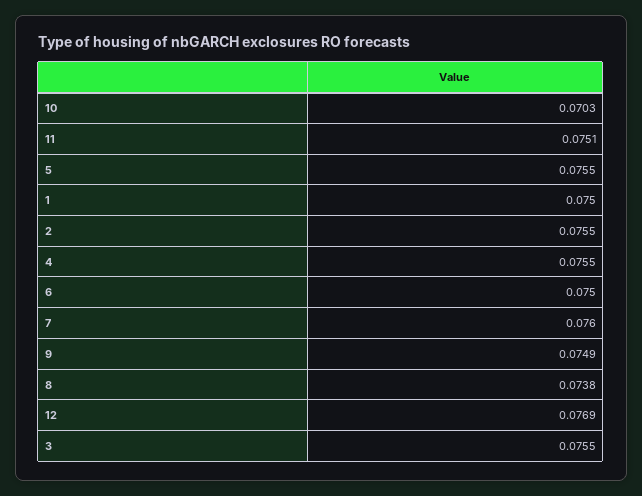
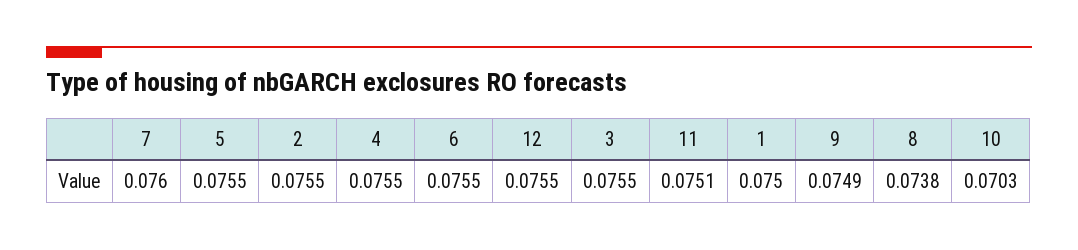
6: 0.075 -> 0.0755
12: 0.0769 -> 0.0755

